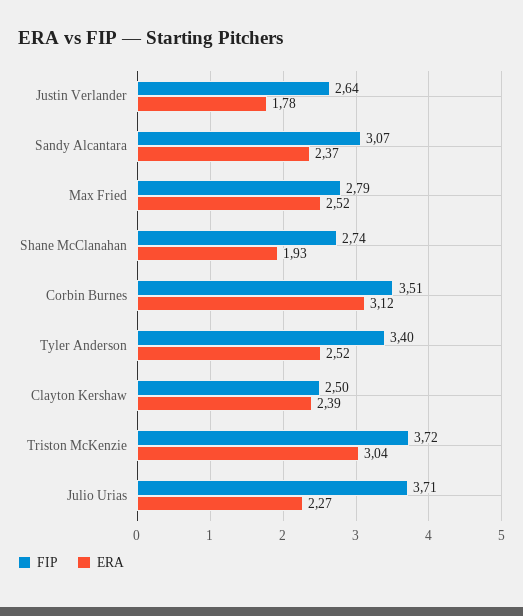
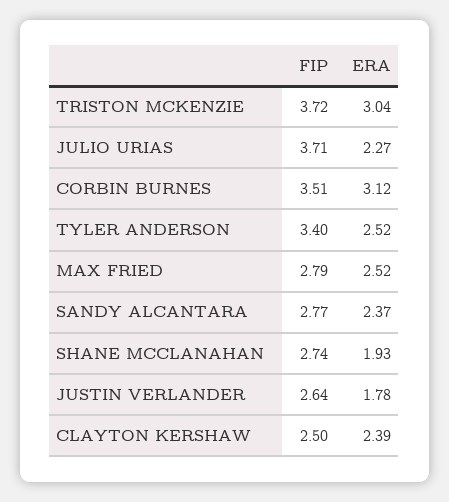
FIP, Sandy Alcantara: 3.07 -> 2.77

